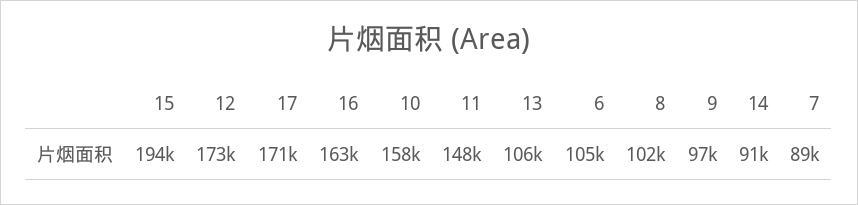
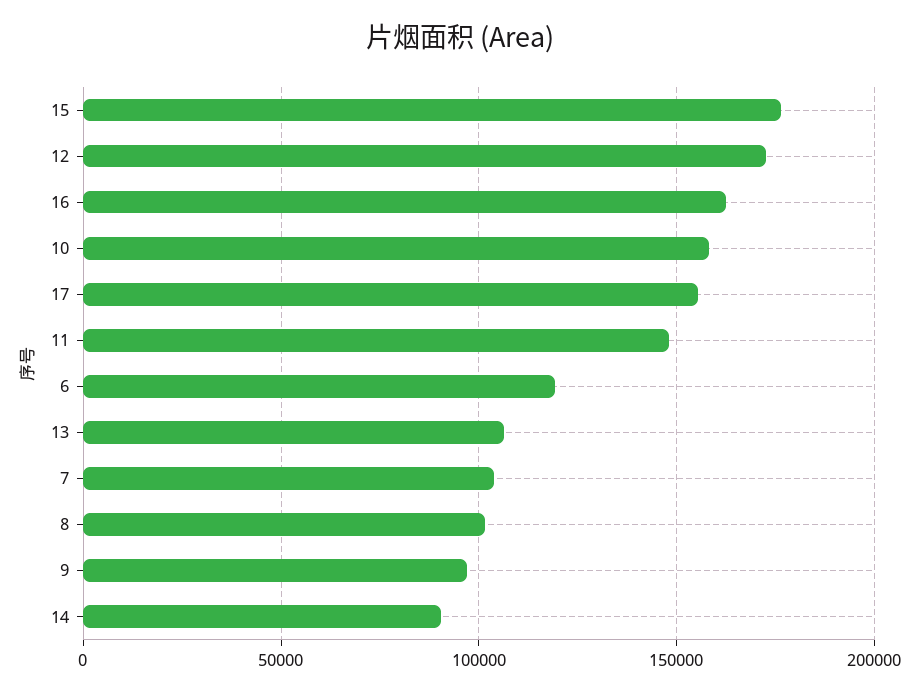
15: 194000 -> 175000
17: 171000 -> 155000
6: 105000 -> 120000
7: 89000 -> 105000

